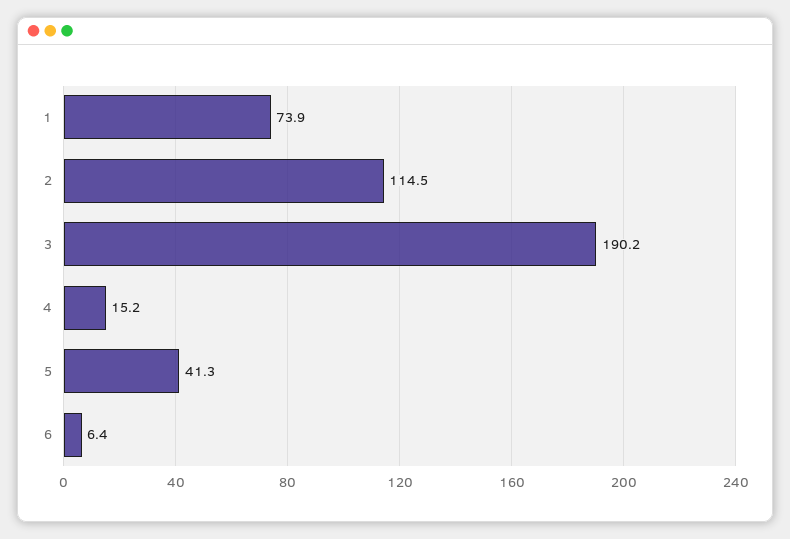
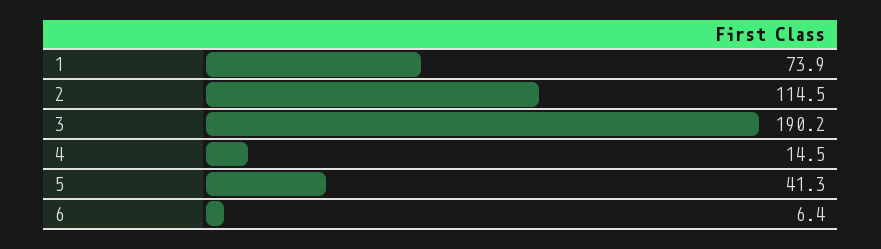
4: 15.2 -> 14.5

